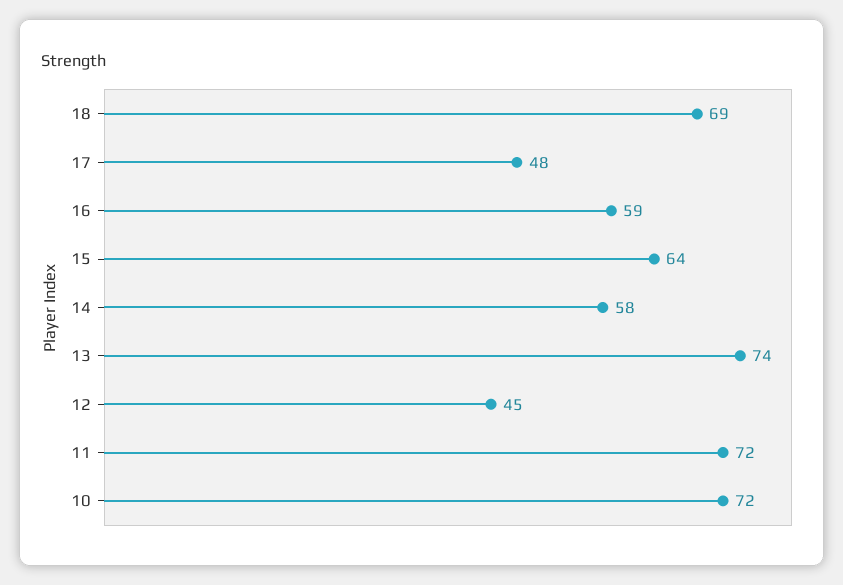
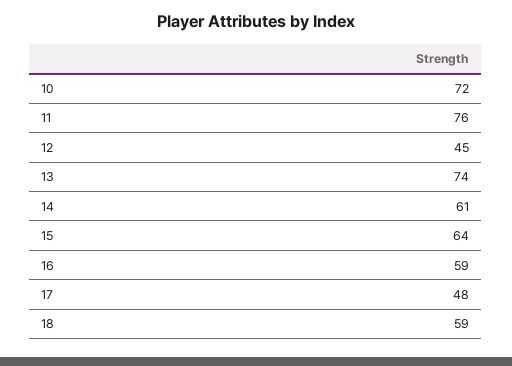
18: 69 -> 59
14: 58 -> 61
11: 72 -> 76

